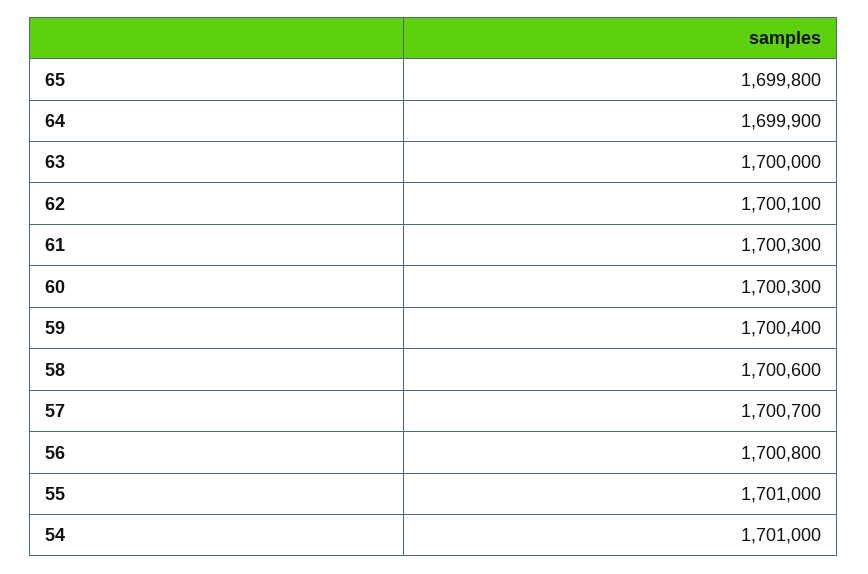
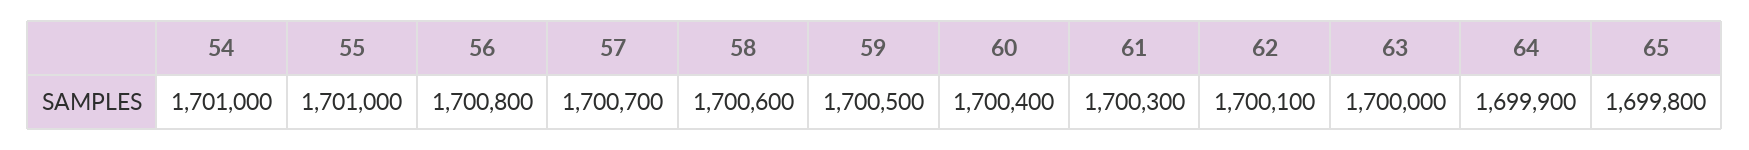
60: 1700300 -> 1700400
59: 1700400 -> 1700500

